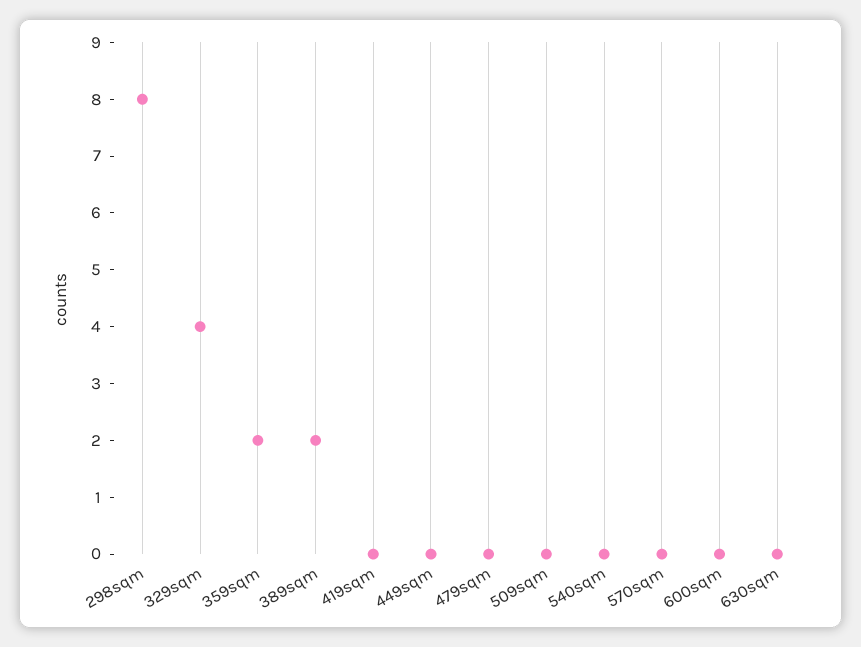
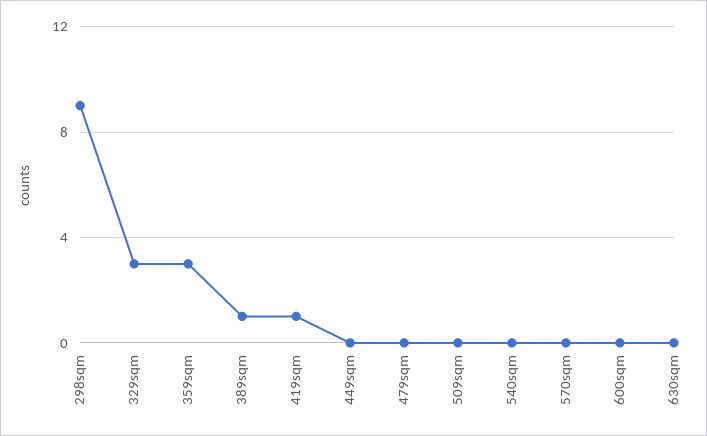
298sqm: 8 -> 9
329sqm: 4 -> 3
359sqm: 2 -> 3
389sqm: 2 -> 1
419sqm: 0 -> 1

